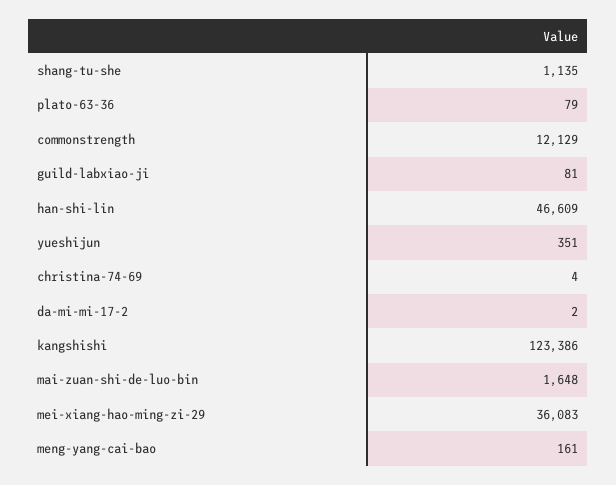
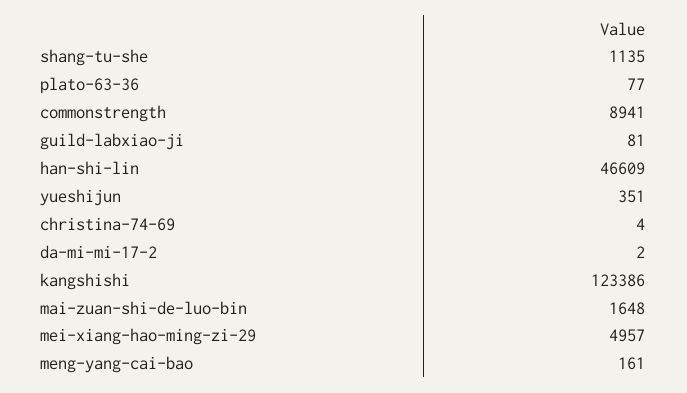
plato-63-36: 79 -> 77
commonstrength: 12129 -> 8941
mei-xiang-hao-ming-zi-29: 36083 -> 4957

